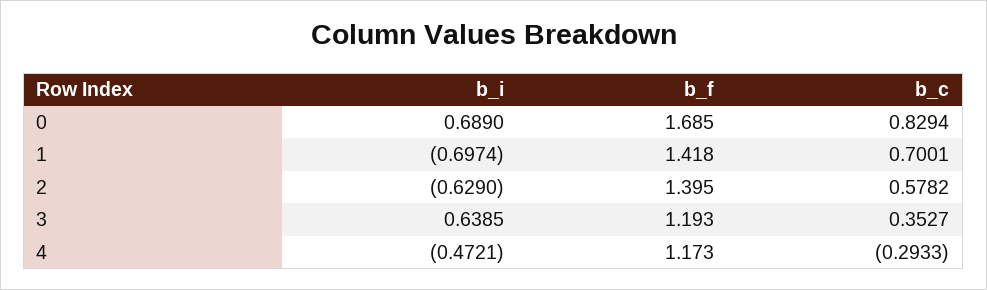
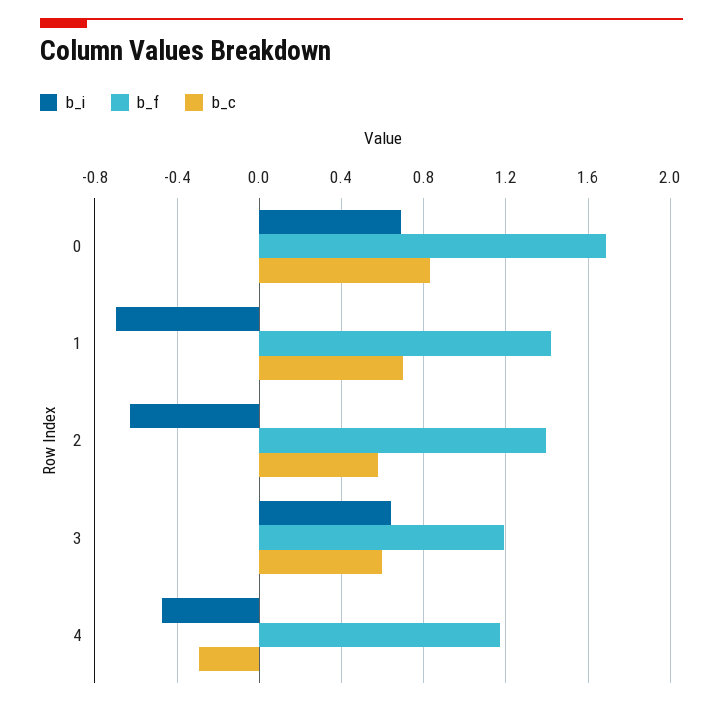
b_c, 3: 0.3527 -> 0.6

